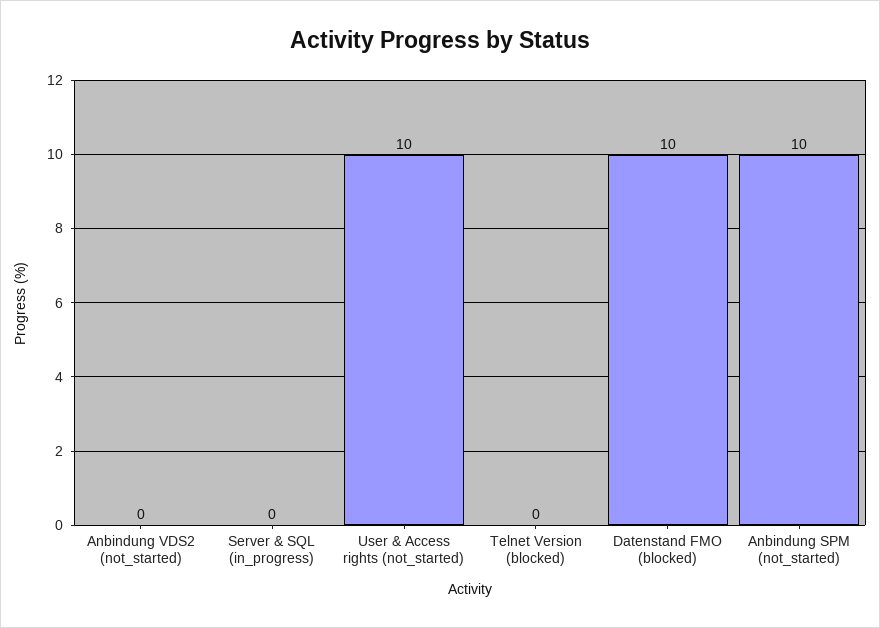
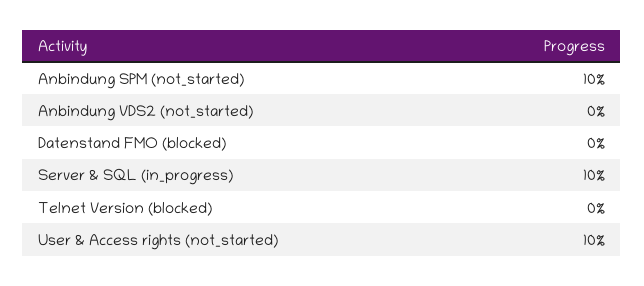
Server & SQL (in_progress): 0 -> 10
Datenstand FMO (blocked): 10 -> 0

